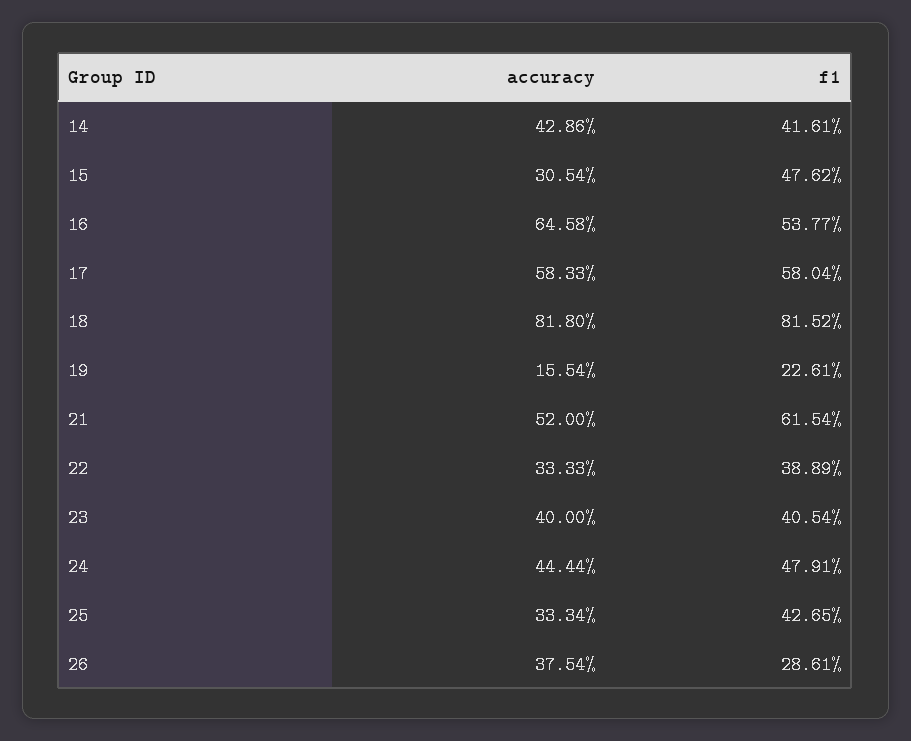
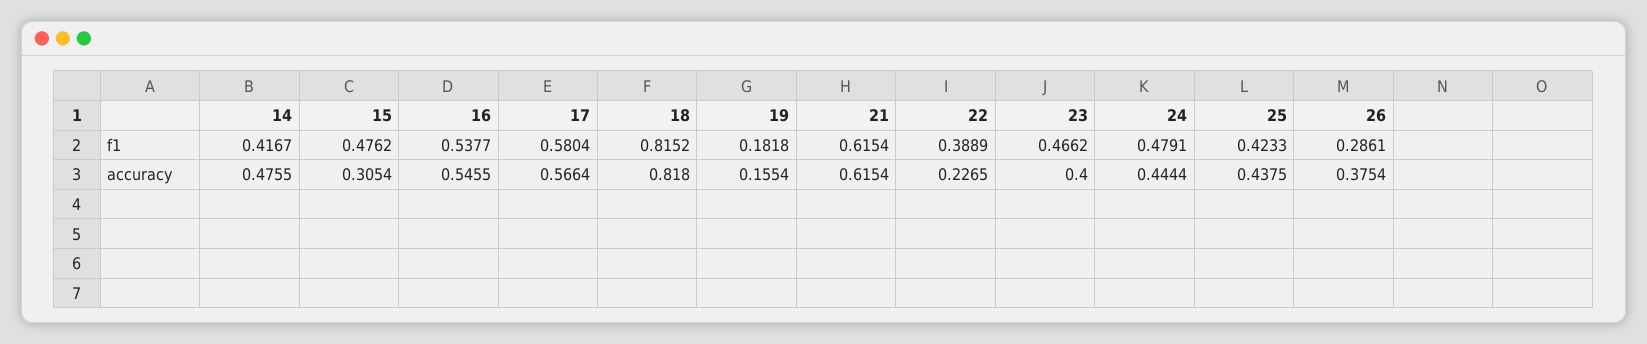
accuracy, 14: 0.4286 -> 0.4755
f1, 14: 0.4161 -> 0.4167
accuracy, 16: 0.6458 -> 0.5455
accuracy, 17: 0.5833 -> 0.5664
f1, 19: 0.2261 -> 0.1818
accuracy, 21: 0.52 -> 0.6154
accuracy, 22: 0.3333 -> 0.2265
f1, 23: 0.4054 -> 0.4662
accuracy, 25: 0.3334 -> 0.4375
f1, 25: 0.4265 -> 0.4233

